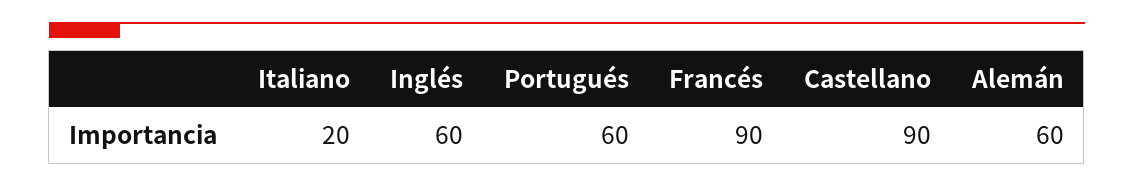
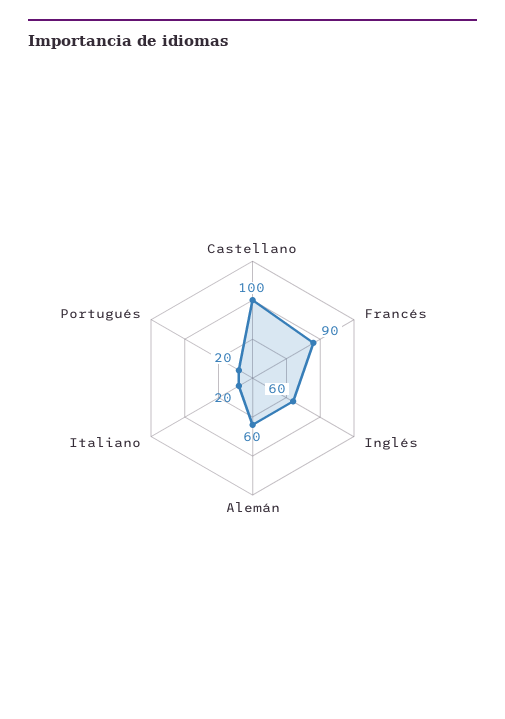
Portugués: 60 -> 20
Castellano: 90 -> 100

